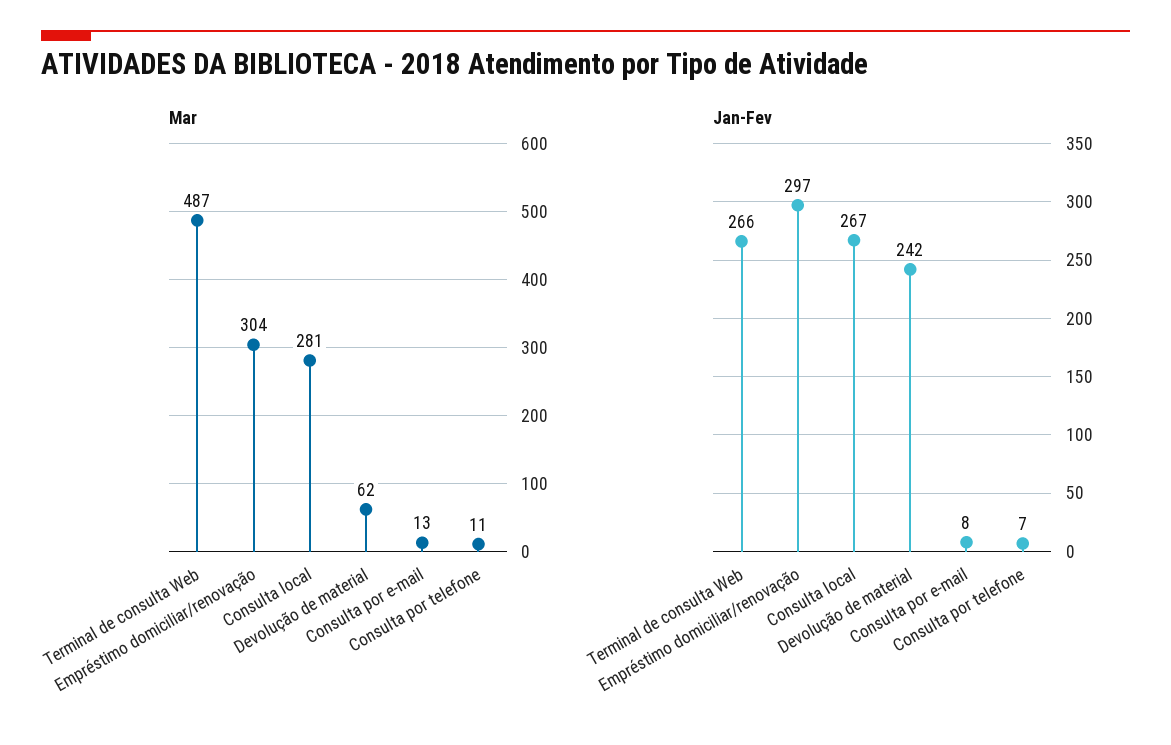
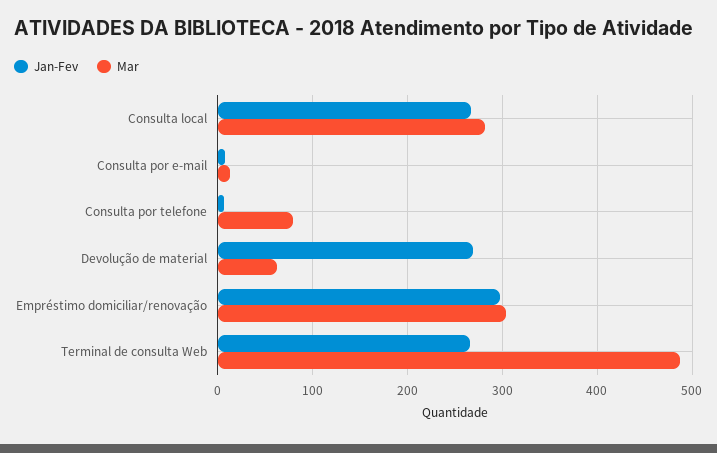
Mar, Consulta por telefone: 11 -> 80
Jan-Fev, Devolução de material: 242 -> 270

